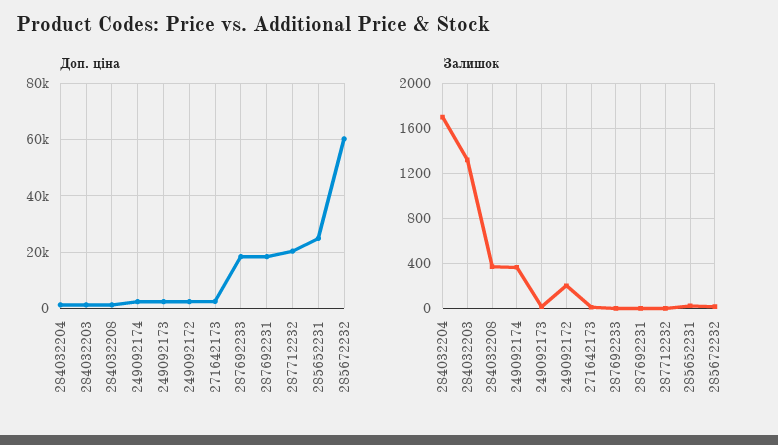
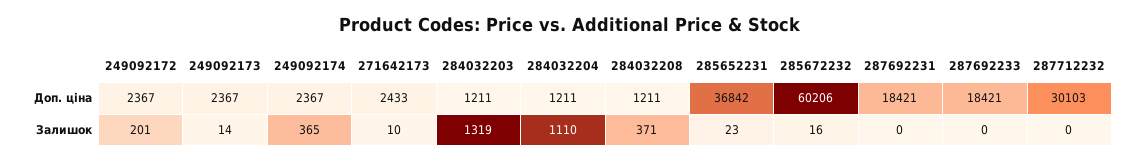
Доп. ціна, 287712232: 20000 -> 30103
Доп. ціна, 285652231: 25000 -> 36842
Залишок, 284032204: 1700 -> 1110

